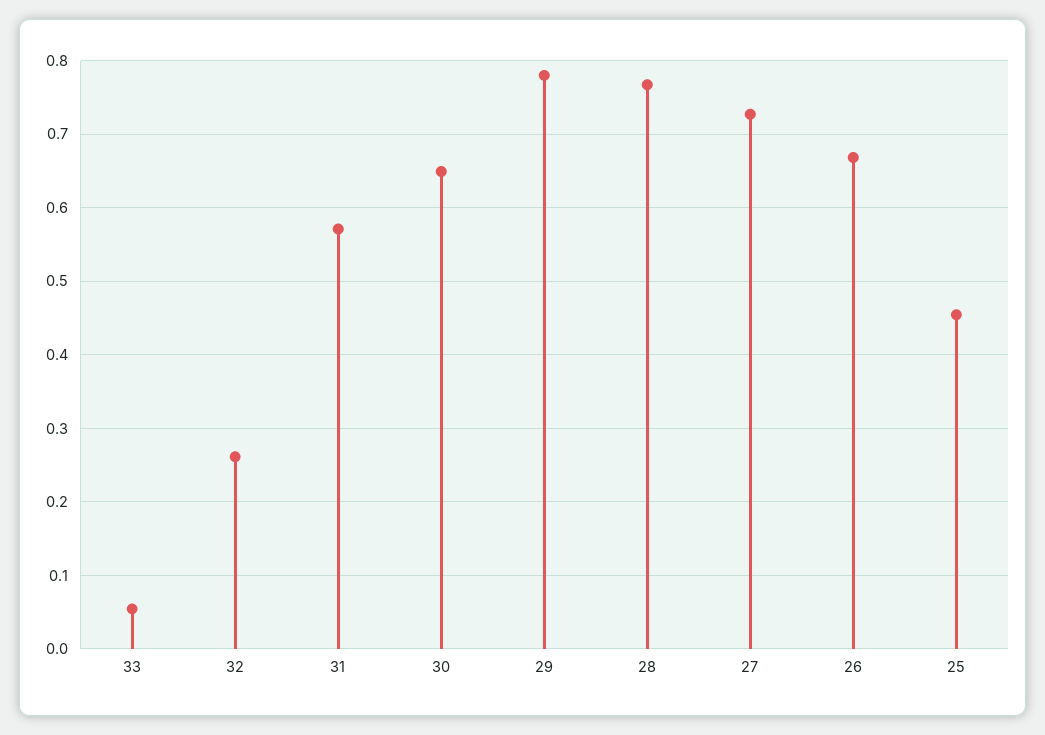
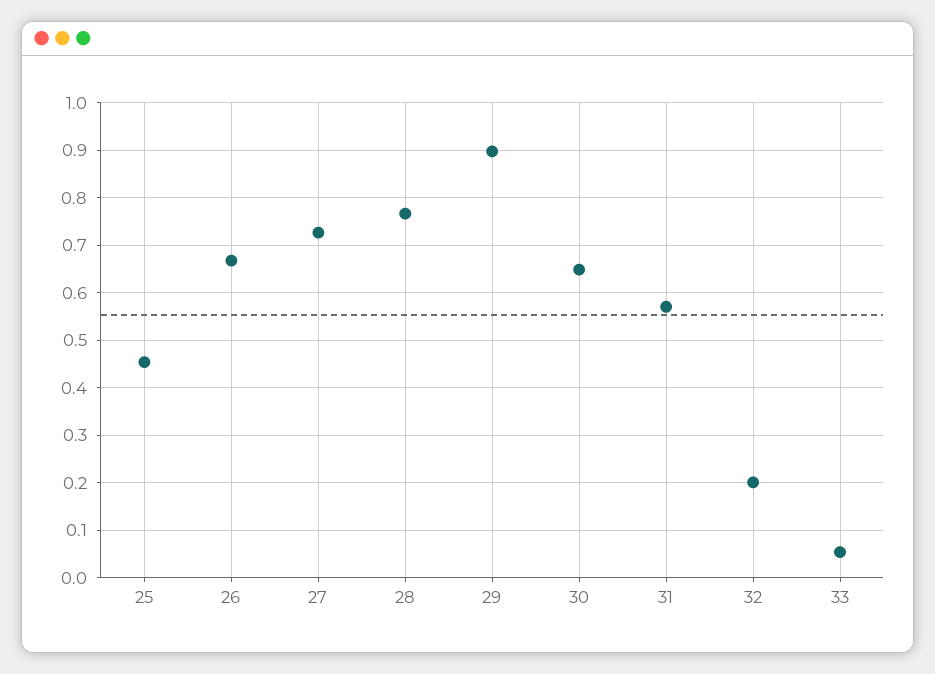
32: 0.26 -> 0.2
29: 0.78 -> 0.9

